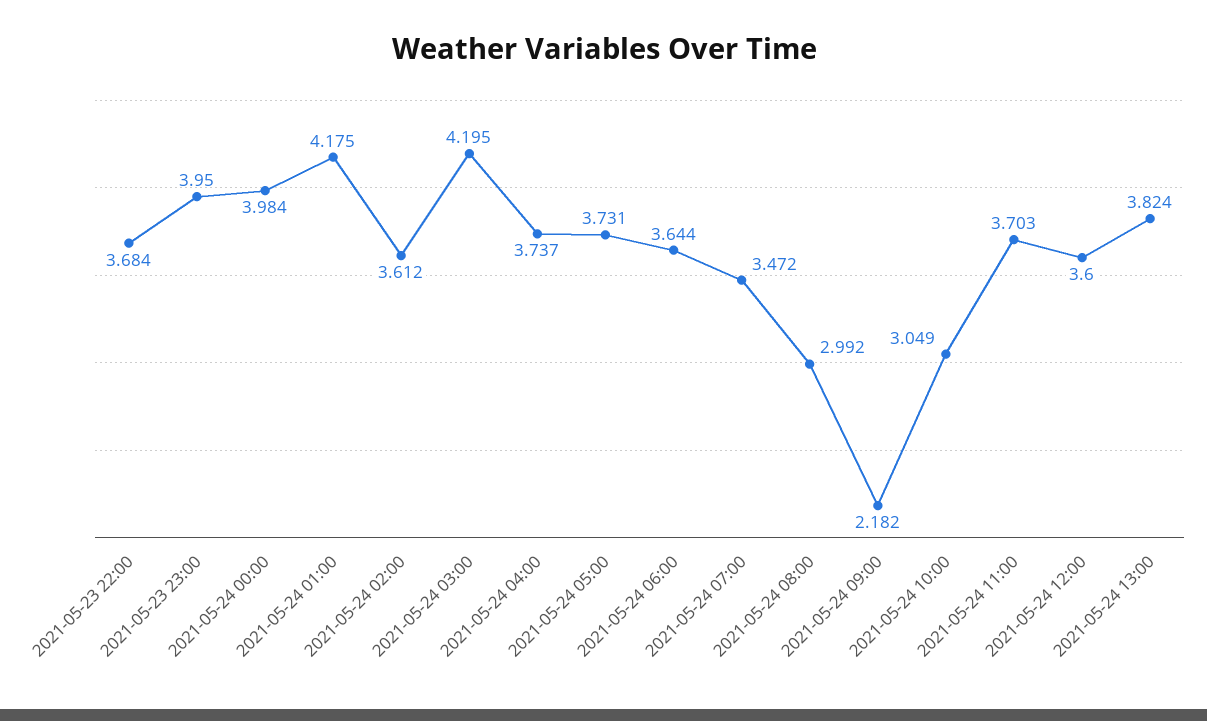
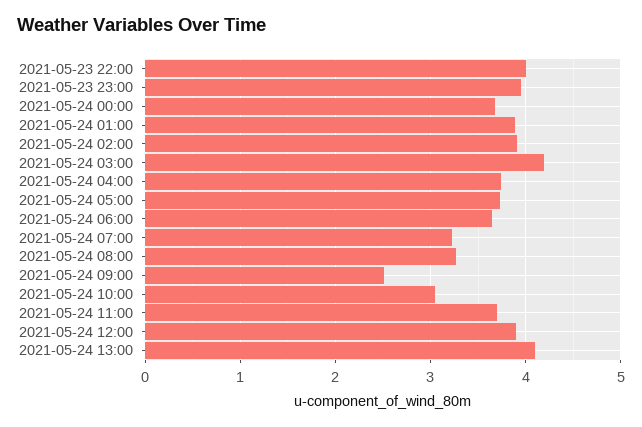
2021-05-23 22:00: 3.684 -> 4
2021-05-24 00:00: 3.984 -> 3.7
2021-05-24 01:00: 4.175 -> 3.9
2021-05-24 02:00: 3.612 -> 3.9
2021-05-24 07:00: 3.472 -> 3.2
2021-05-24 08:00: 2.992 -> 3.3
2021-05-24 09:00: 2.182 -> 2.5
2021-05-24 12:00: 3.6 -> 3.9
2021-05-24 13:00: 3.824 -> 4.1

